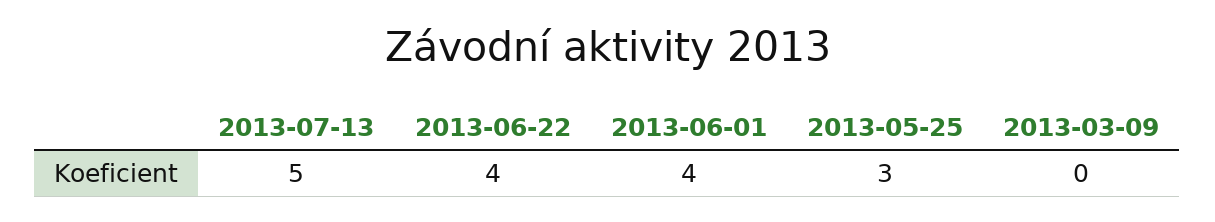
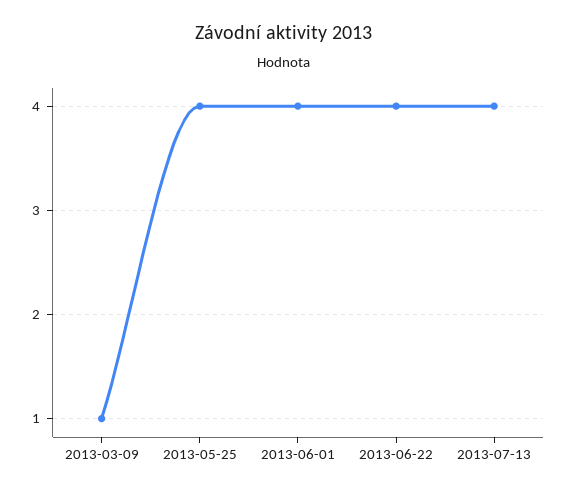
2013-07-13: 5 -> 4
2013-05-25: 3 -> 4
2013-03-09: 0 -> 1

